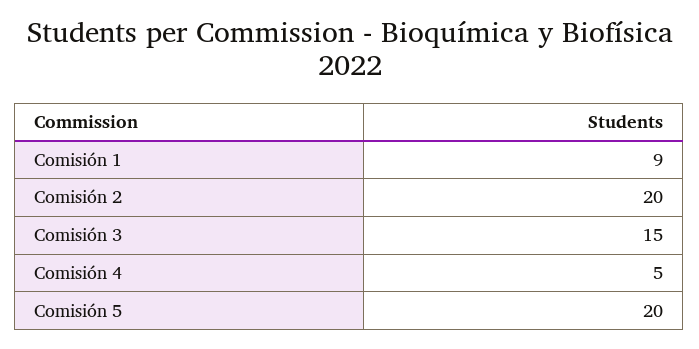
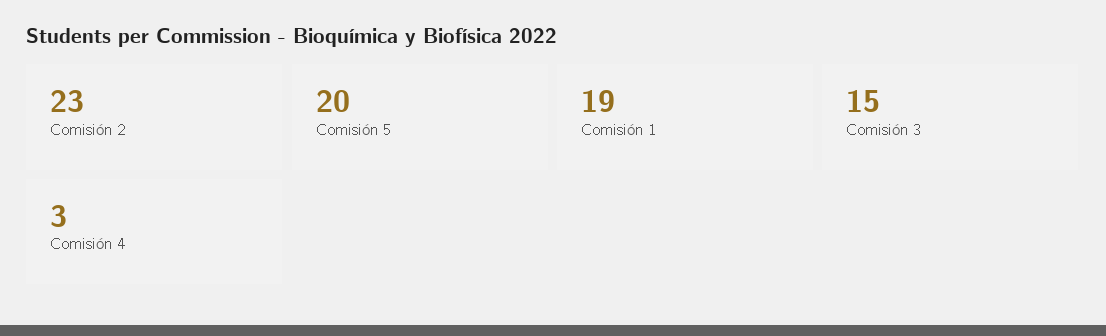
Comisión 1: 9 -> 19
Comisión 2: 20 -> 23
Comisión 4: 5 -> 3

